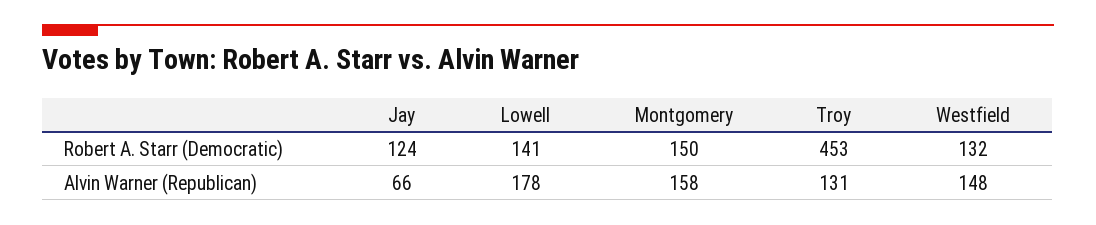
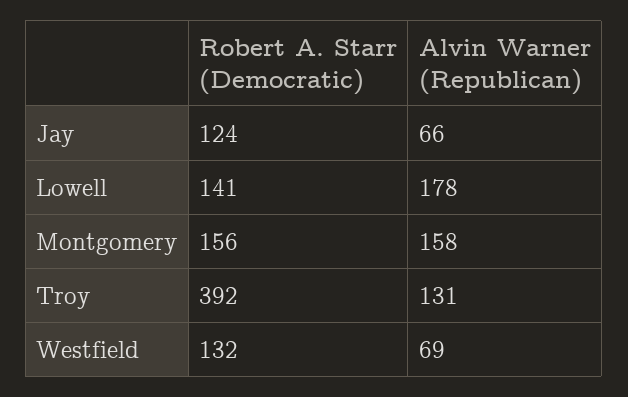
Montgomery, Robert A. Starr (Democratic): 150 -> 156
Troy, Robert A. Starr (Democratic): 453 -> 392
Westfield, Alvin Warner (Republican): 148 -> 69

